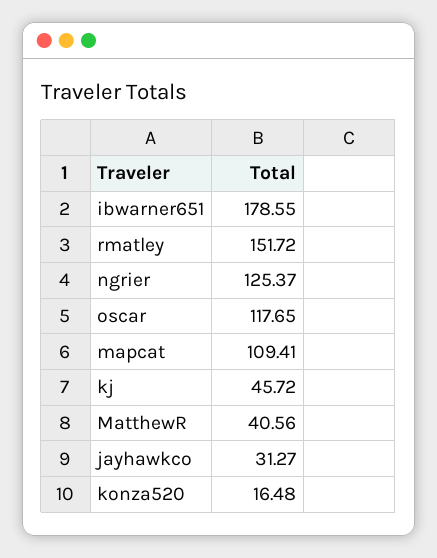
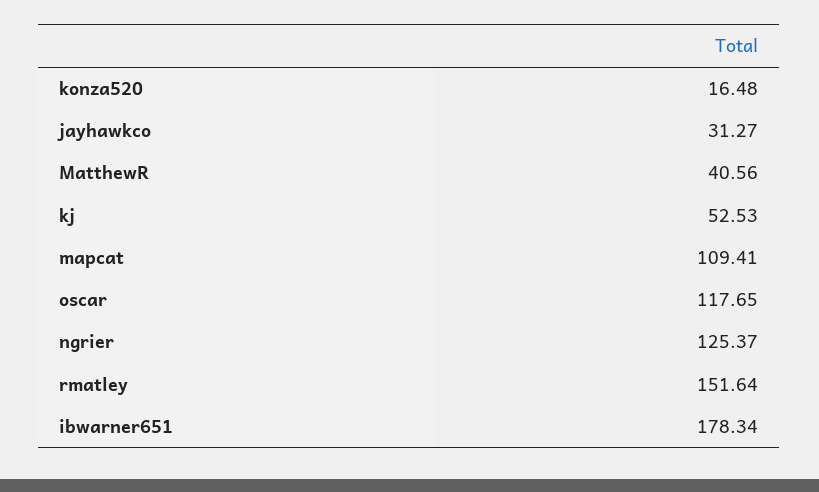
ibwarner651: 178.55 -> 178.34
rmatley: 151.72 -> 151.64
kj: 45.72 -> 52.53

